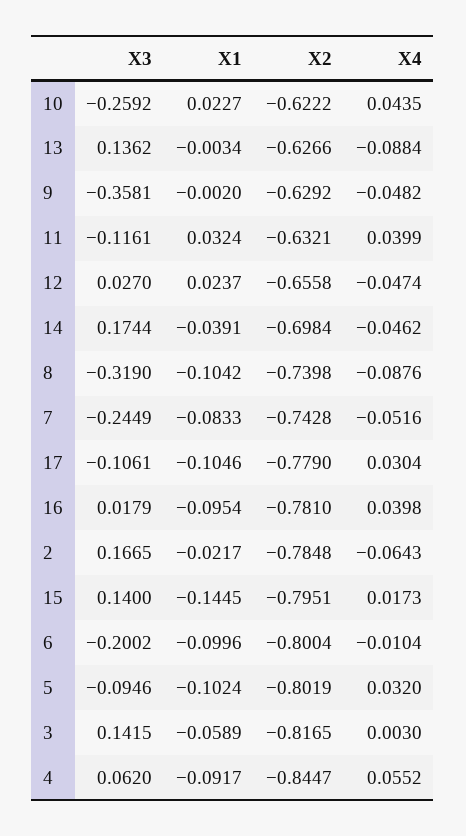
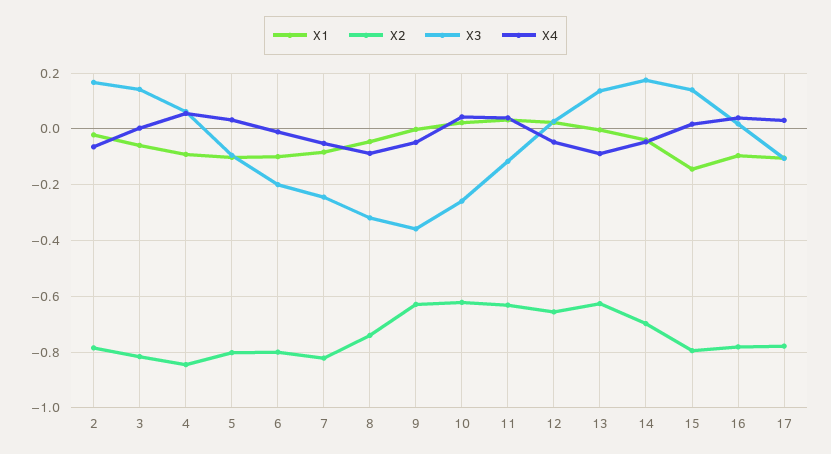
X1, 8: -0.1042 -> -0.05
X2, 7: -0.7428 -> -0.825

